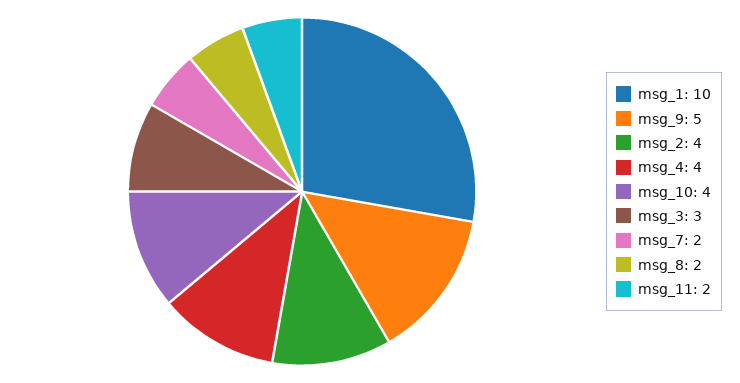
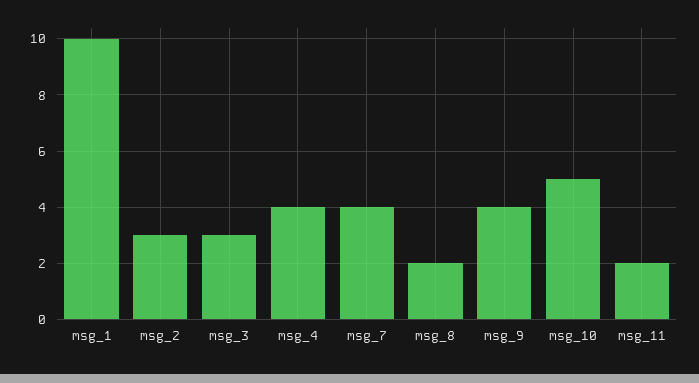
msg_9: 5 -> 4
msg_2: 4 -> 3
msg_10: 4 -> 5
msg_7: 2 -> 4

